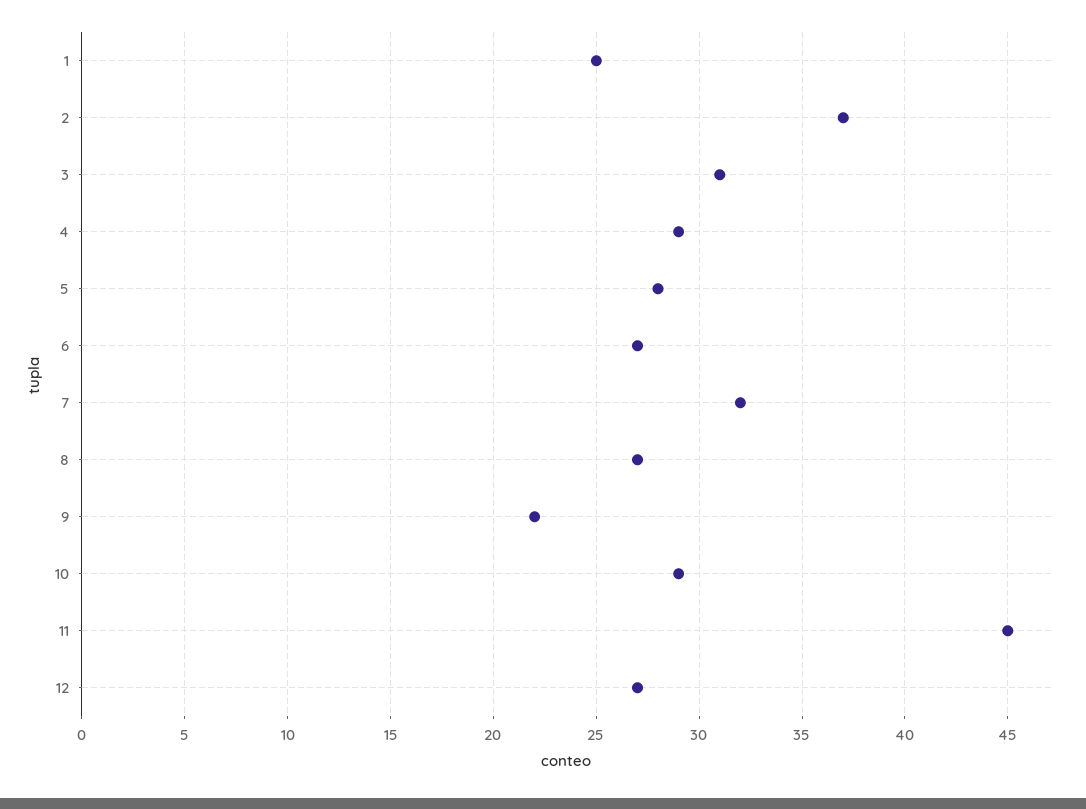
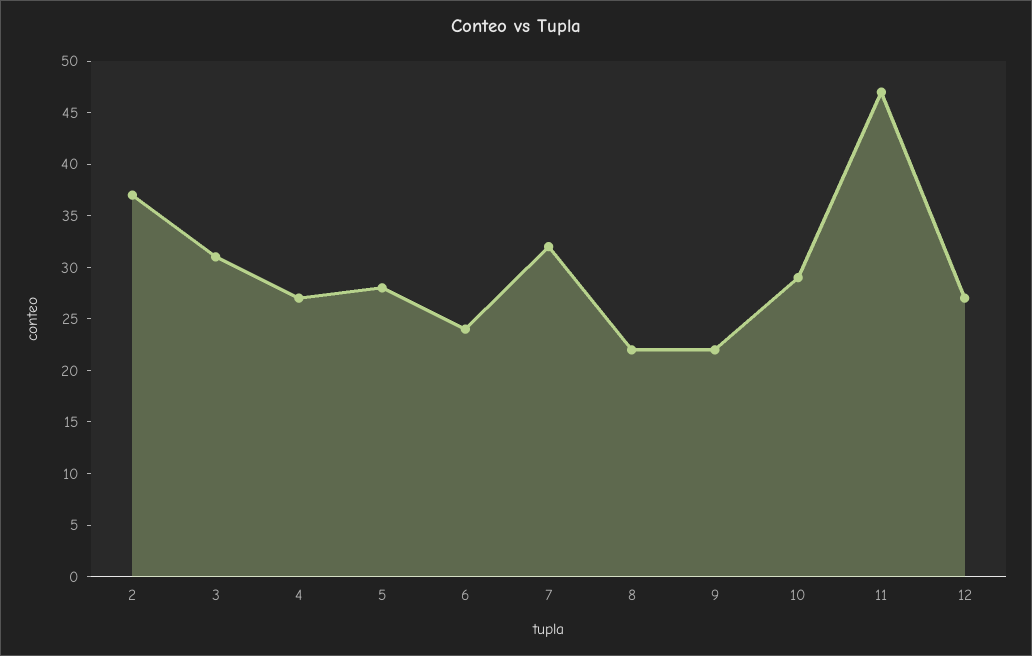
1: 25 -> none
4: 29 -> 27
6: 27 -> 24
8: 27 -> 22
11: 45 -> 47

